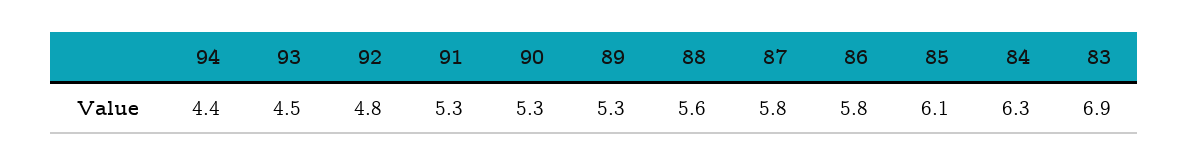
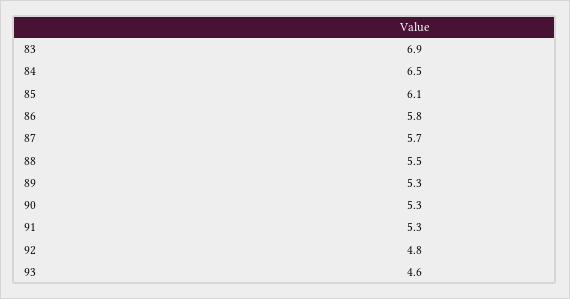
94: 4.4 -> none
93: 4.5 -> 4.6
88: 5.6 -> 5.5
87: 5.8 -> 5.7
84: 6.3 -> 6.5

